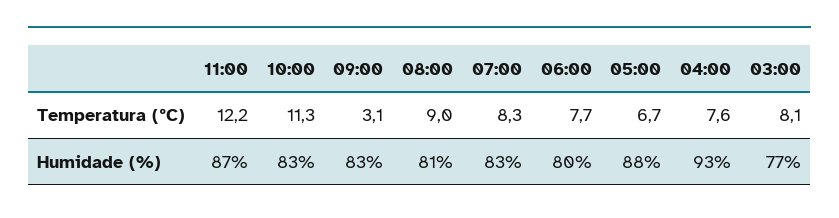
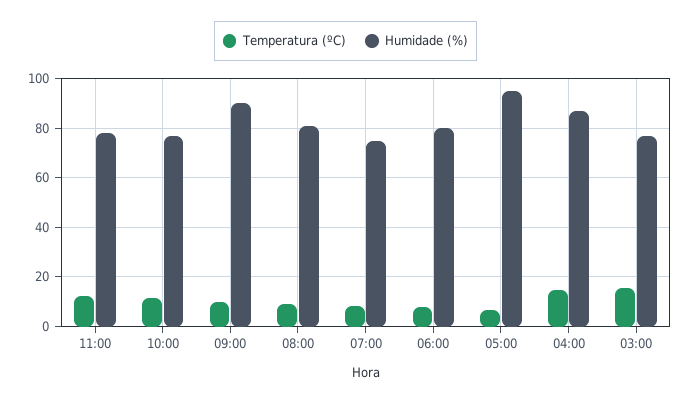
Temperatura (ºC), 09:00: 3.1 -> 10
Temperatura (ºC), 04:00: 7.6 -> 15
Temperatura (ºC), 03:00: 8.1 -> 15
Humidade (%), 11:00: 87 -> 77.5
Humidade (%), 10:00: 83 -> 77.5
Humidade (%), 09:00: 83 -> 90
Humidade (%), 07:00: 83 -> 75
Humidade (%), 05:00: 88 -> 95
Humidade (%), 04:00: 93 -> 87.5

